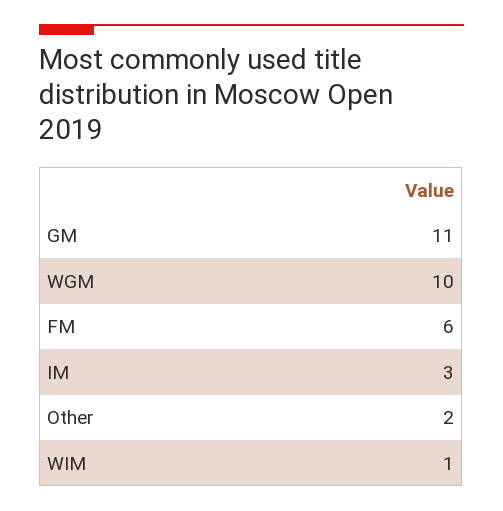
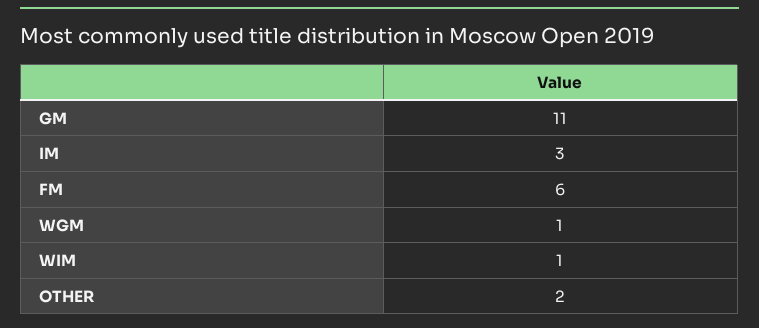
WGM: 10 -> 1

